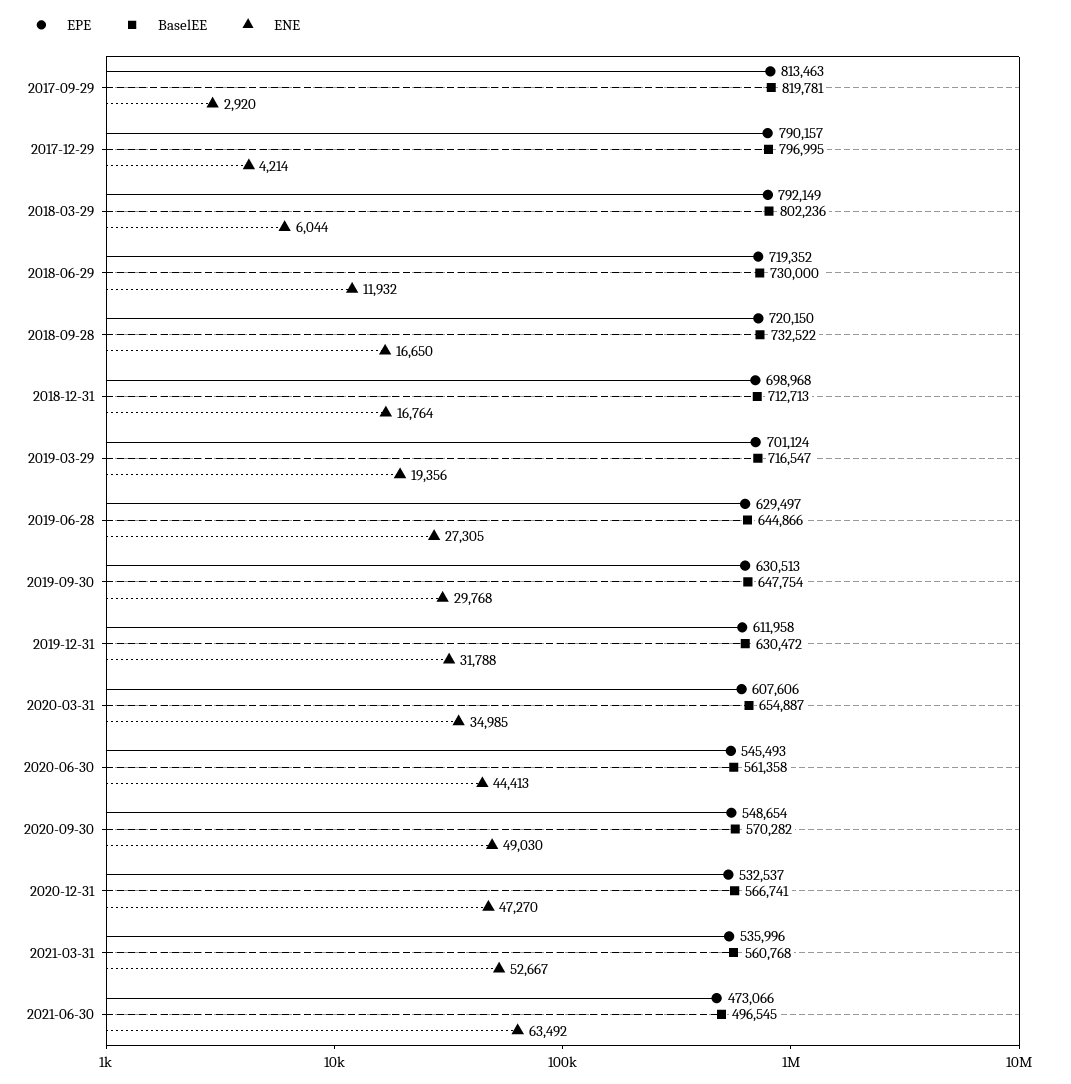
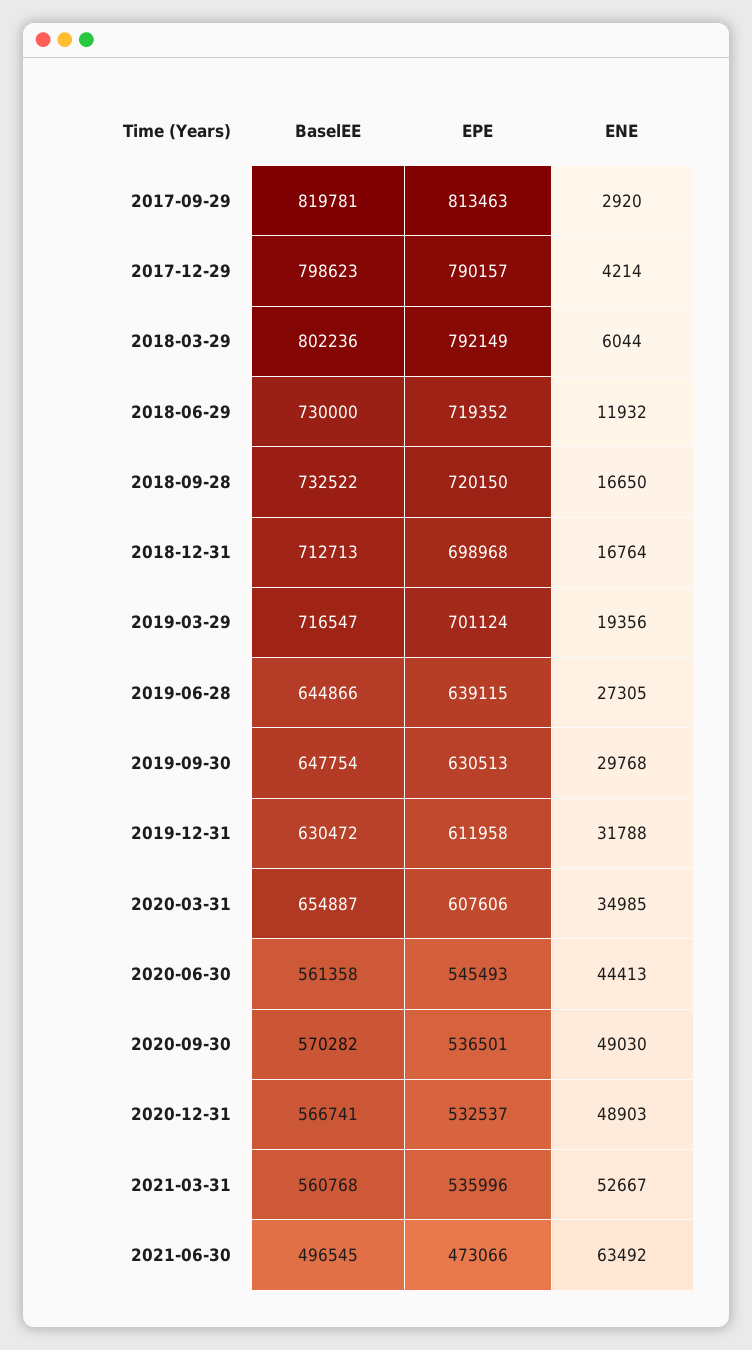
BaselEE, 2017-12-29: 796995 -> 798623
EPE, 2019-06-28: 629497 -> 639115
EPE, 2020-09-30: 548654 -> 536501
ENE, 2020-12-31: 47270 -> 48903

